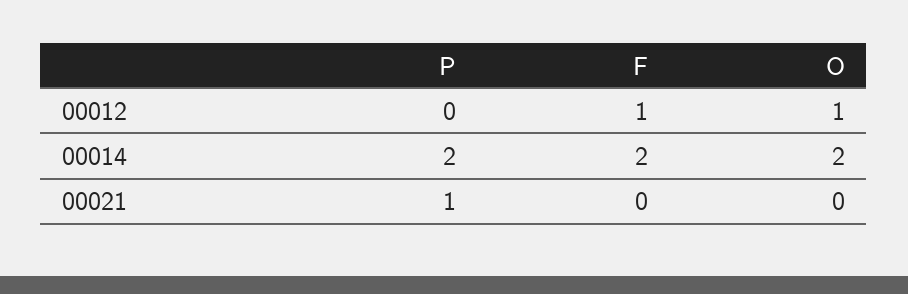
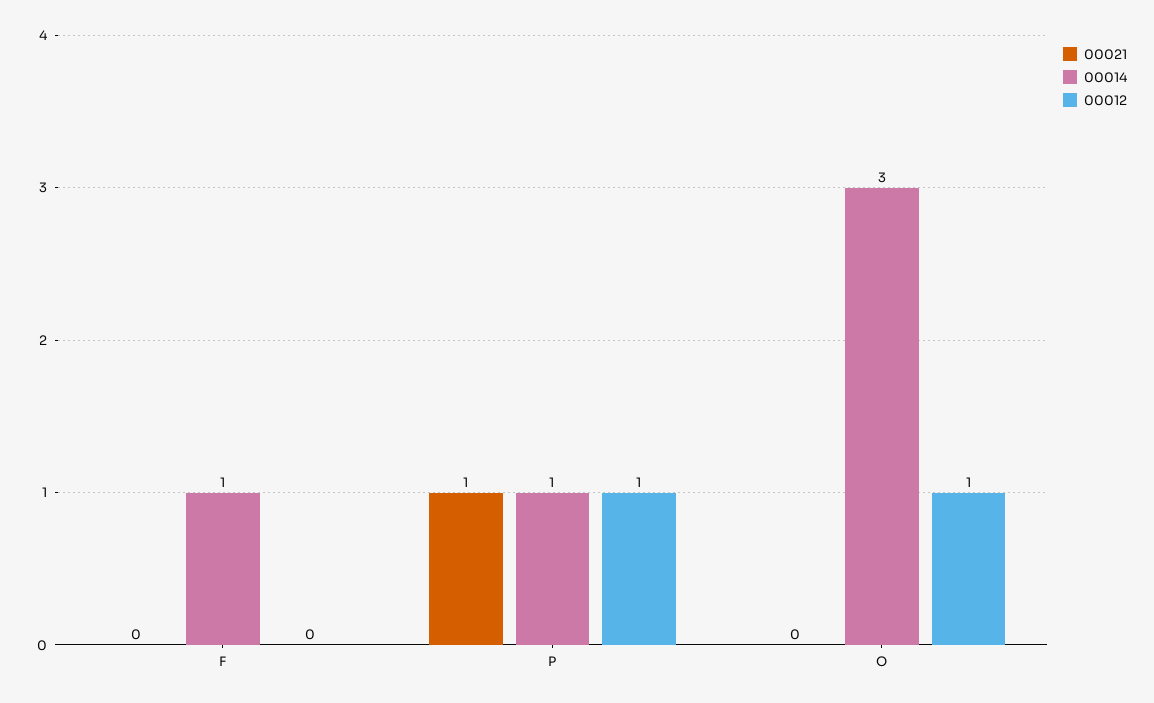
00012, P: 0 -> 1
00012, F: 1 -> 0
00014, P: 2 -> 1
00014, F: 2 -> 1
00014, O: 2 -> 3

